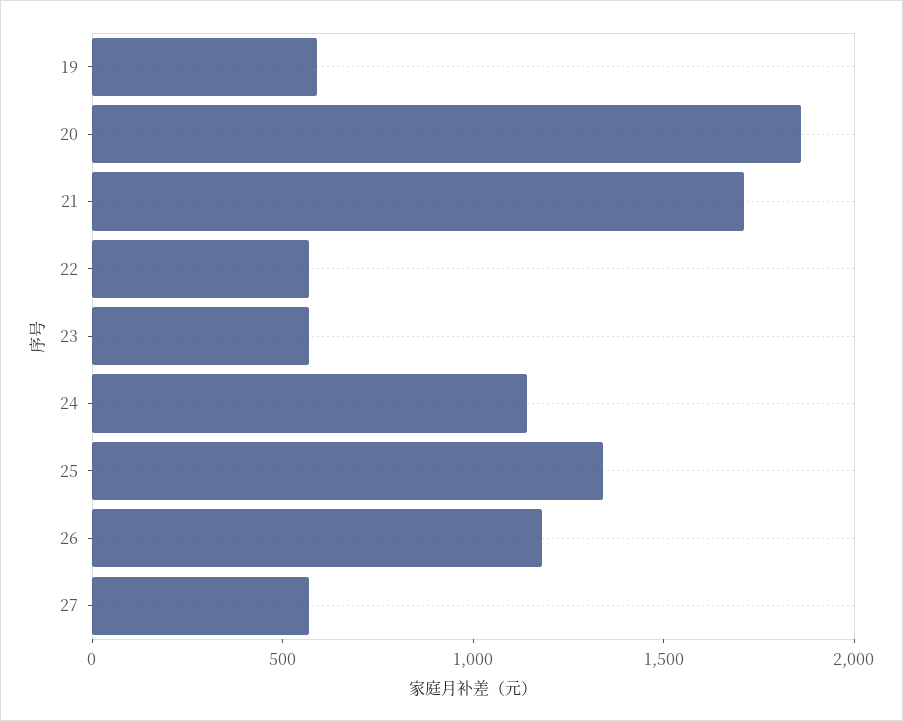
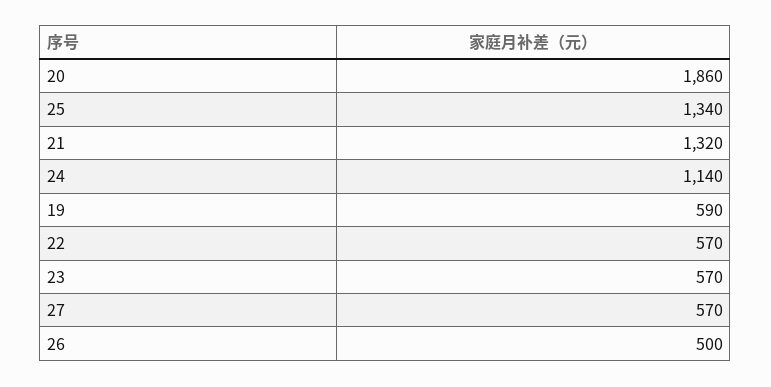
21: 1700 -> 1320
26: 1200 -> 500

